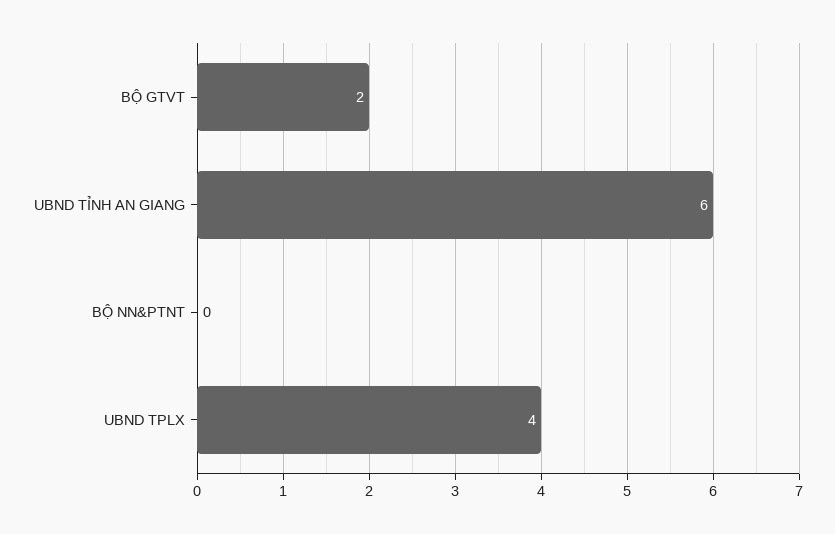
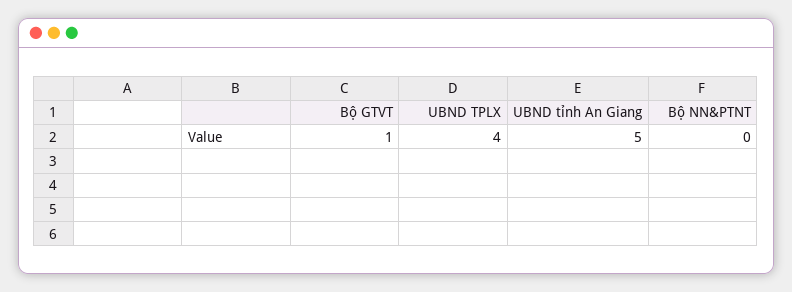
BỘ GTVT: 2 -> 1
UBND TỈNH AN GIANG: 6 -> 5

